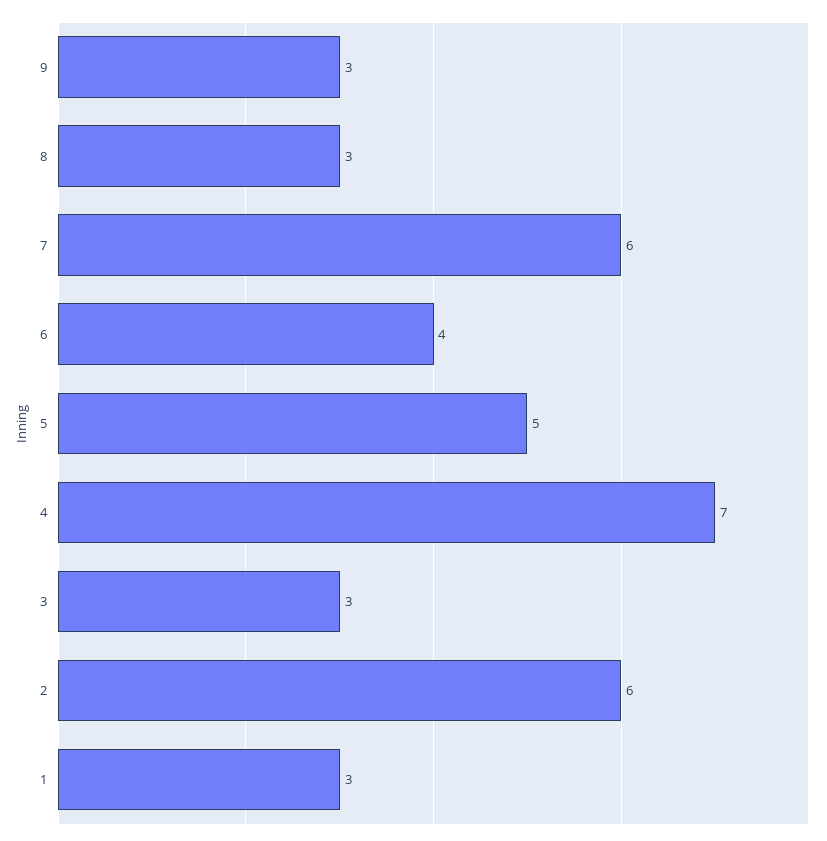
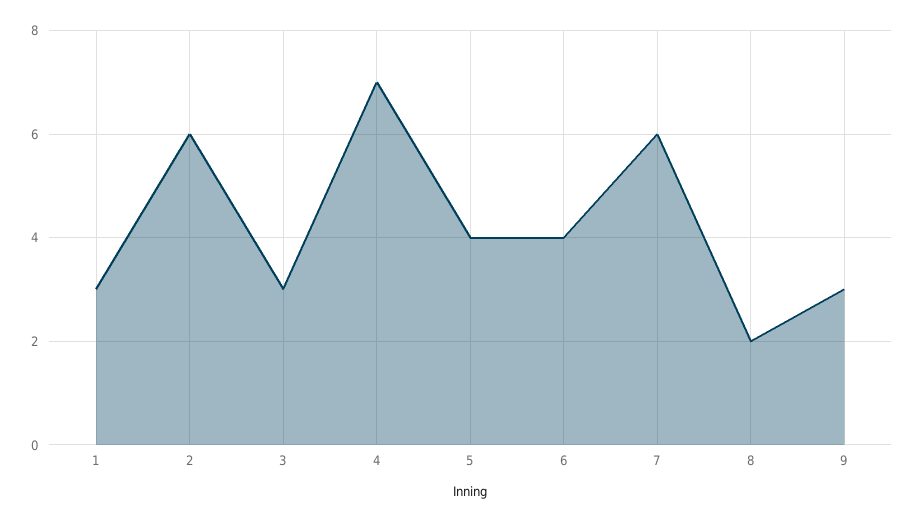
8: 3 -> 2
5: 5 -> 4

